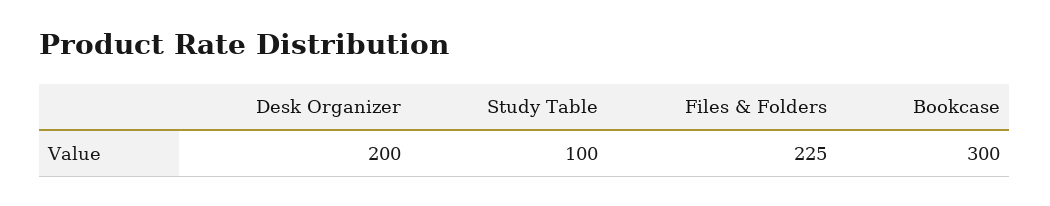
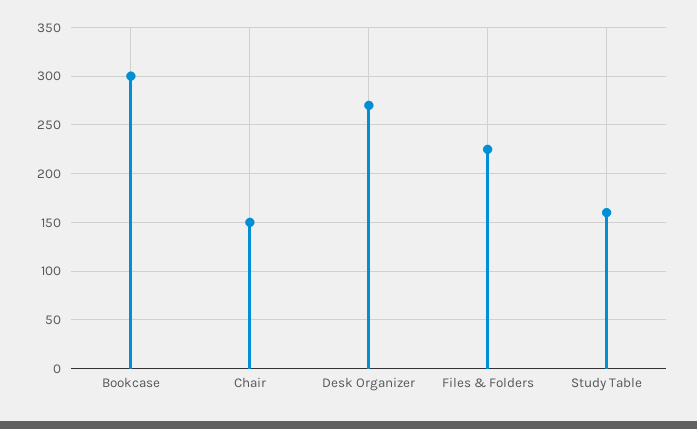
Desk Organizer: 200 -> 270
Study Table: 100 -> 160
Chair: none -> 150

